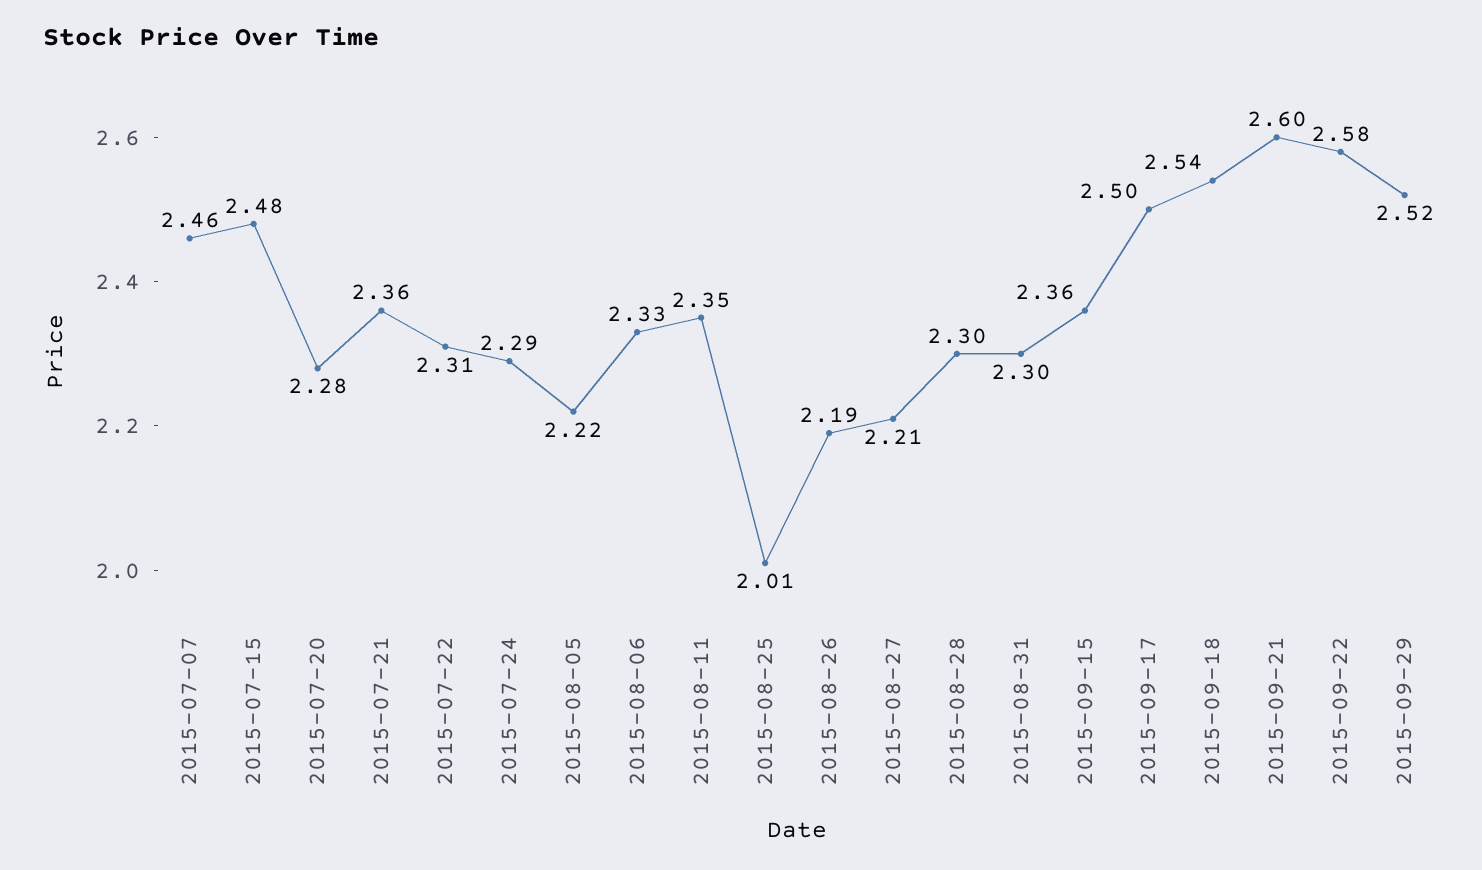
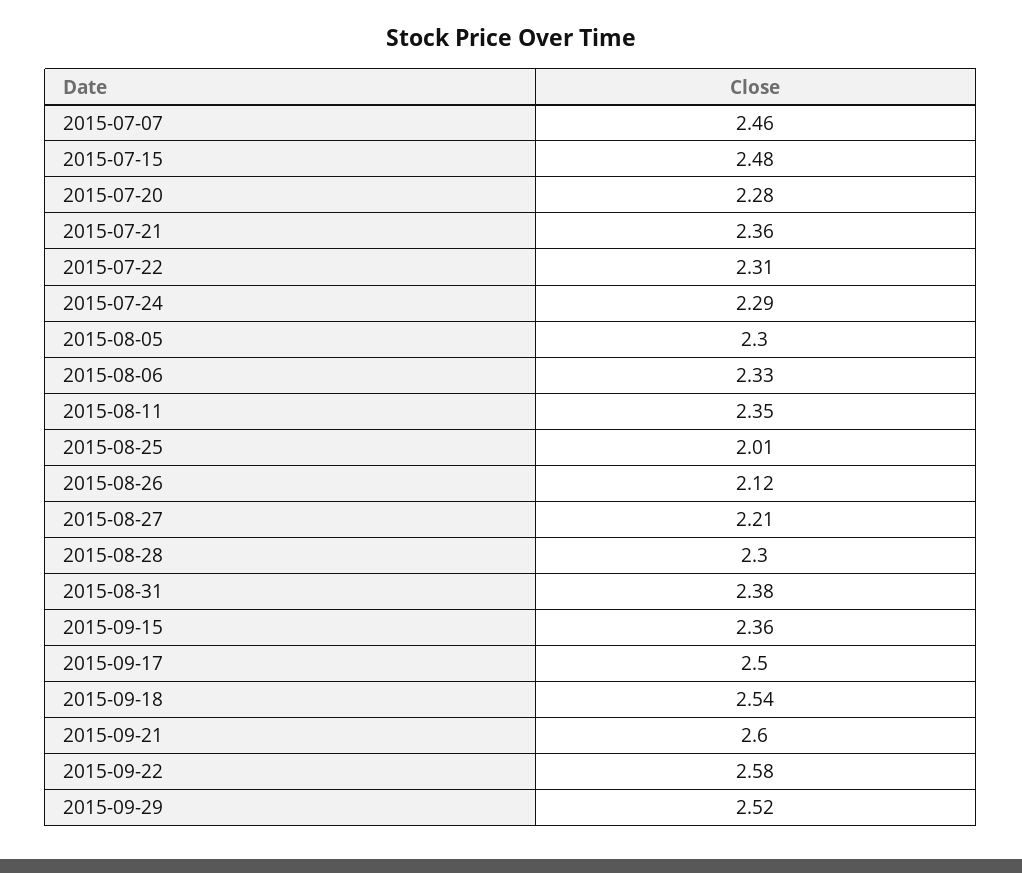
2015-08-05: 2.22 -> 2.3
2015-08-26: 2.19 -> 2.12
2015-08-31: 2.3 -> 2.38

